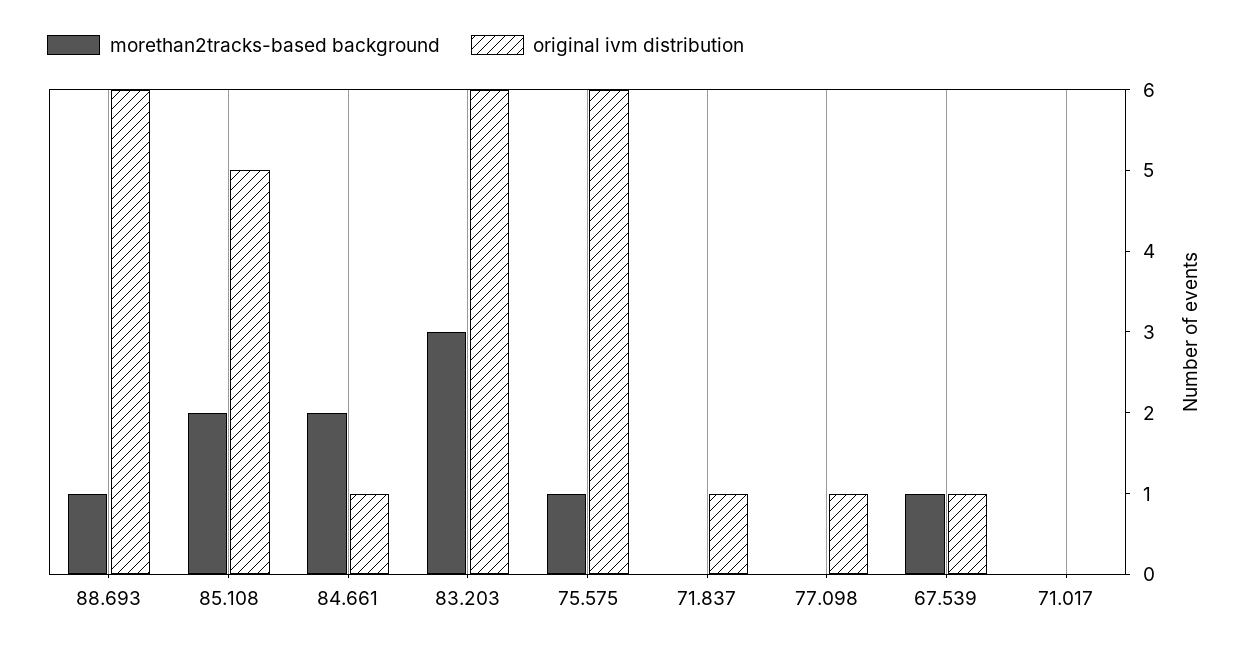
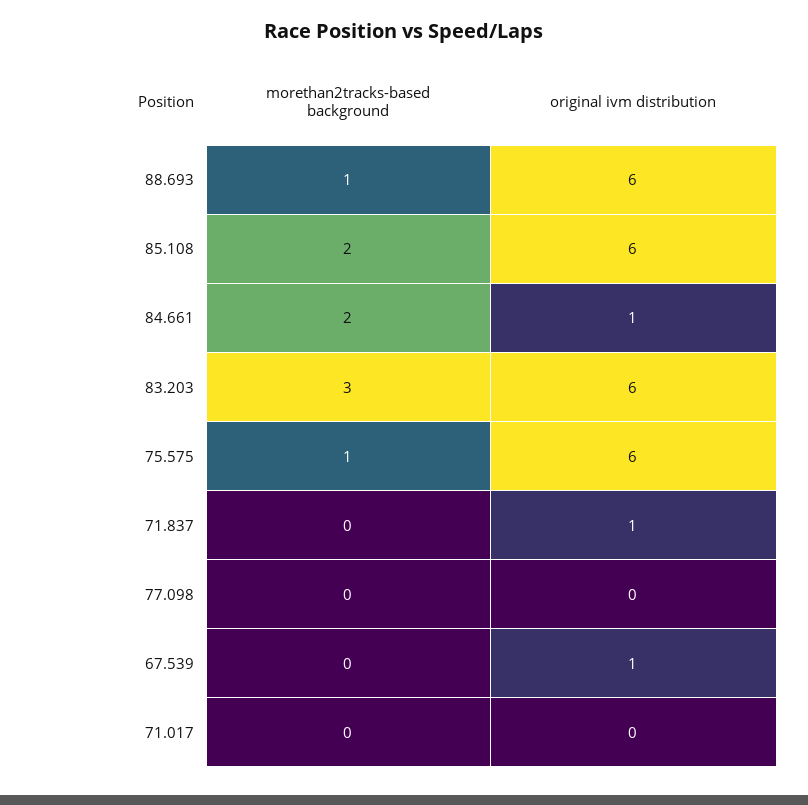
original ivm distribution, 85.108: 5 -> 6
original ivm distribution, 77.098: 1 -> 0
morethan2tracks-based background, 67.539: 1 -> 0

